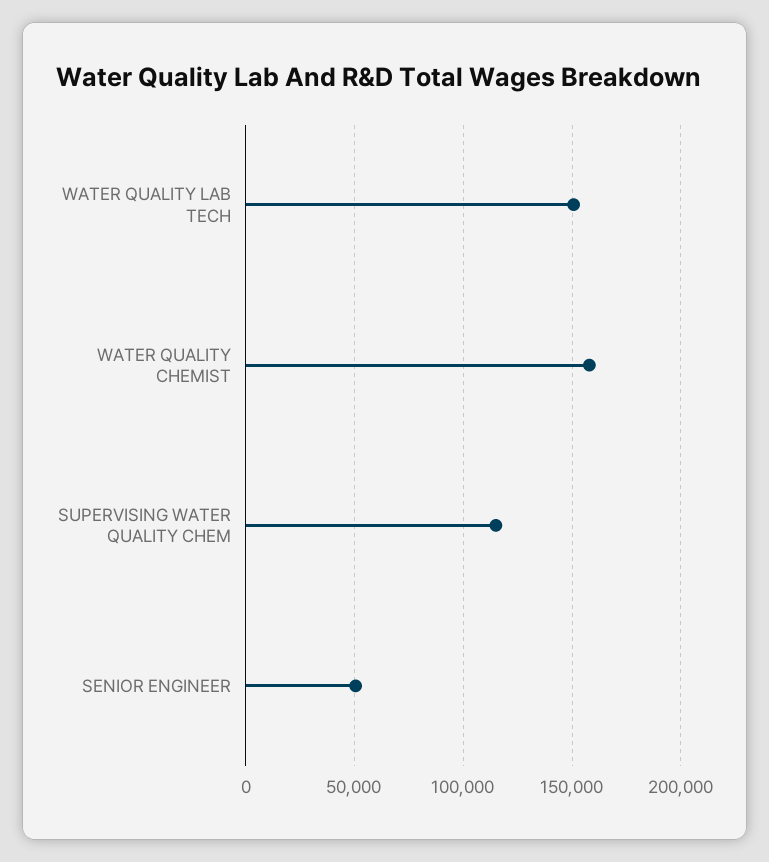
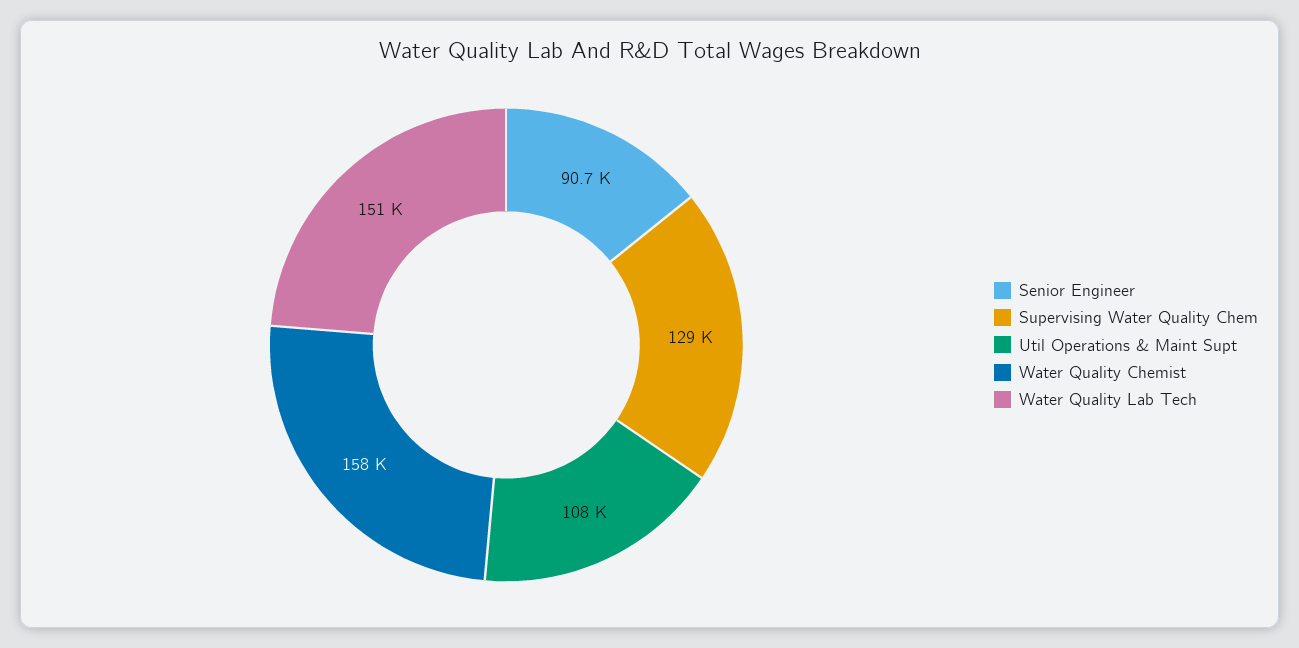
SUPERVISING WATER QUALITY CHEM: 115000 -> 129000
SENIOR ENGINEER: 50000 -> 90700
Util Operations & Maint Supt: none -> 108000

